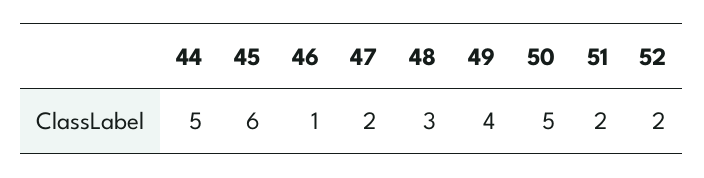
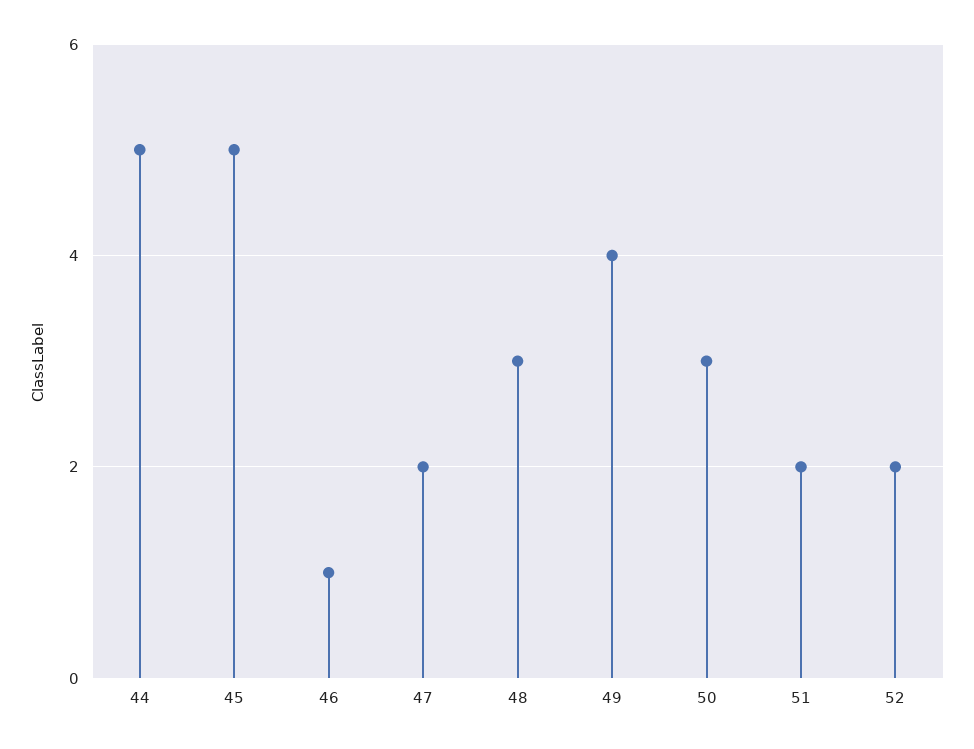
45: 6 -> 5
50: 5 -> 3

